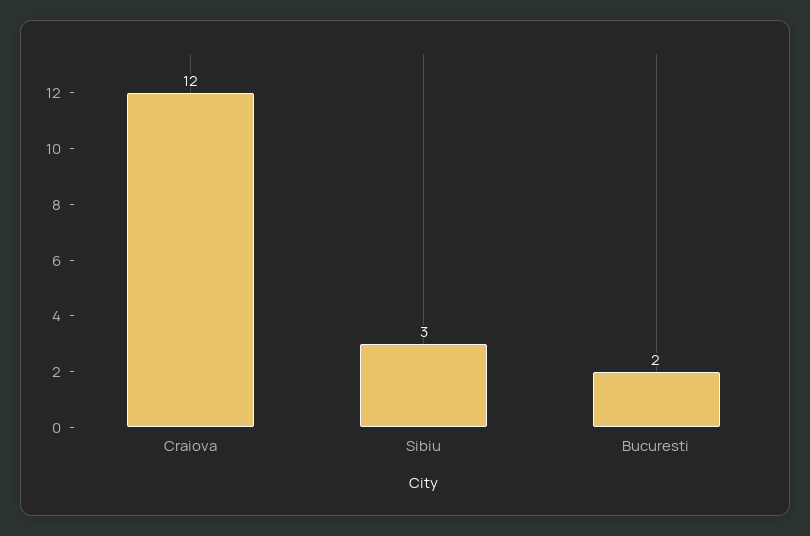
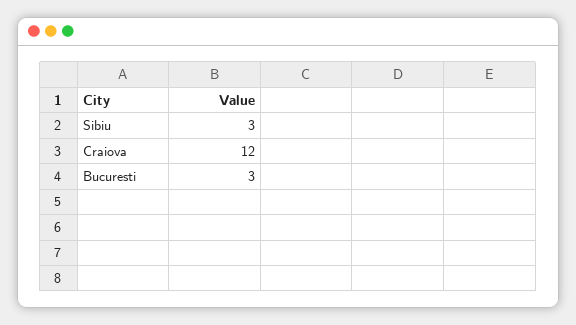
Bucuresti: 2 -> 3

